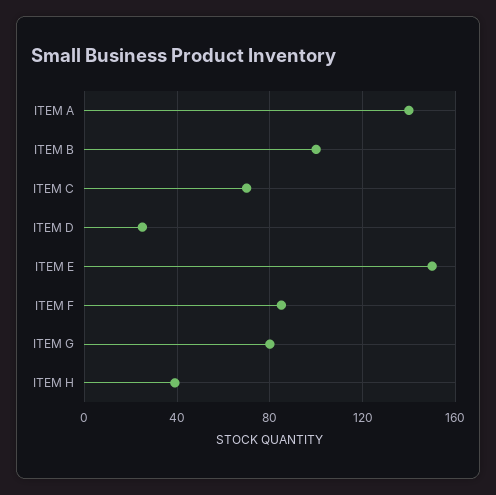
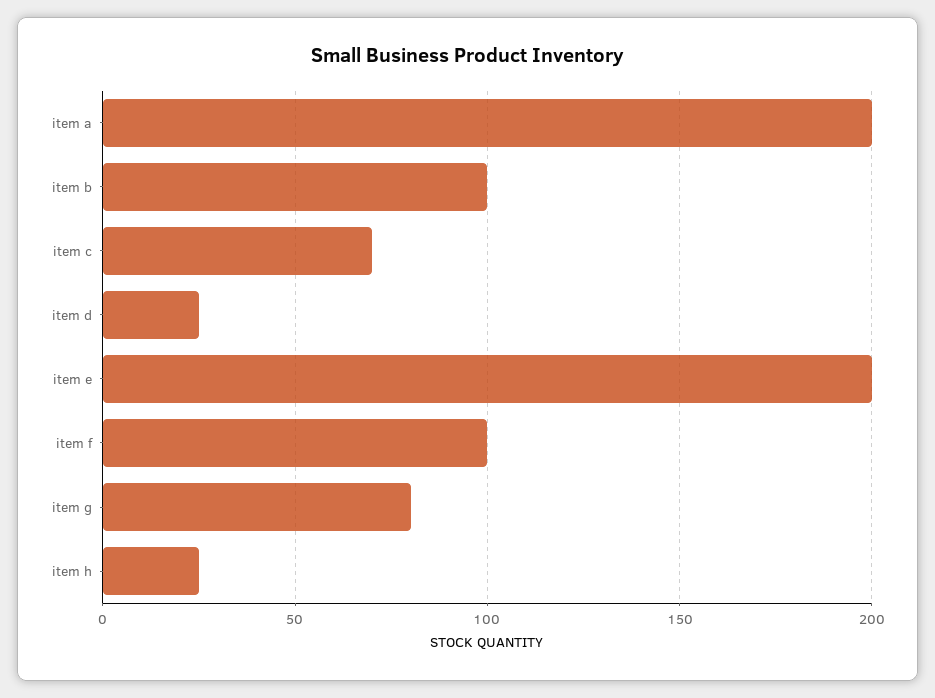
ITEM A: 140 -> 200
ITEM E: 150 -> 200
ITEM F: 85 -> 100
ITEM H: 40 -> 25

